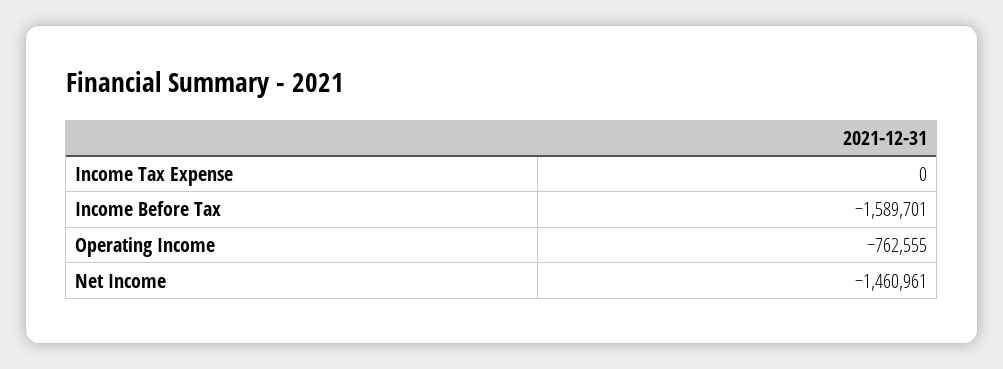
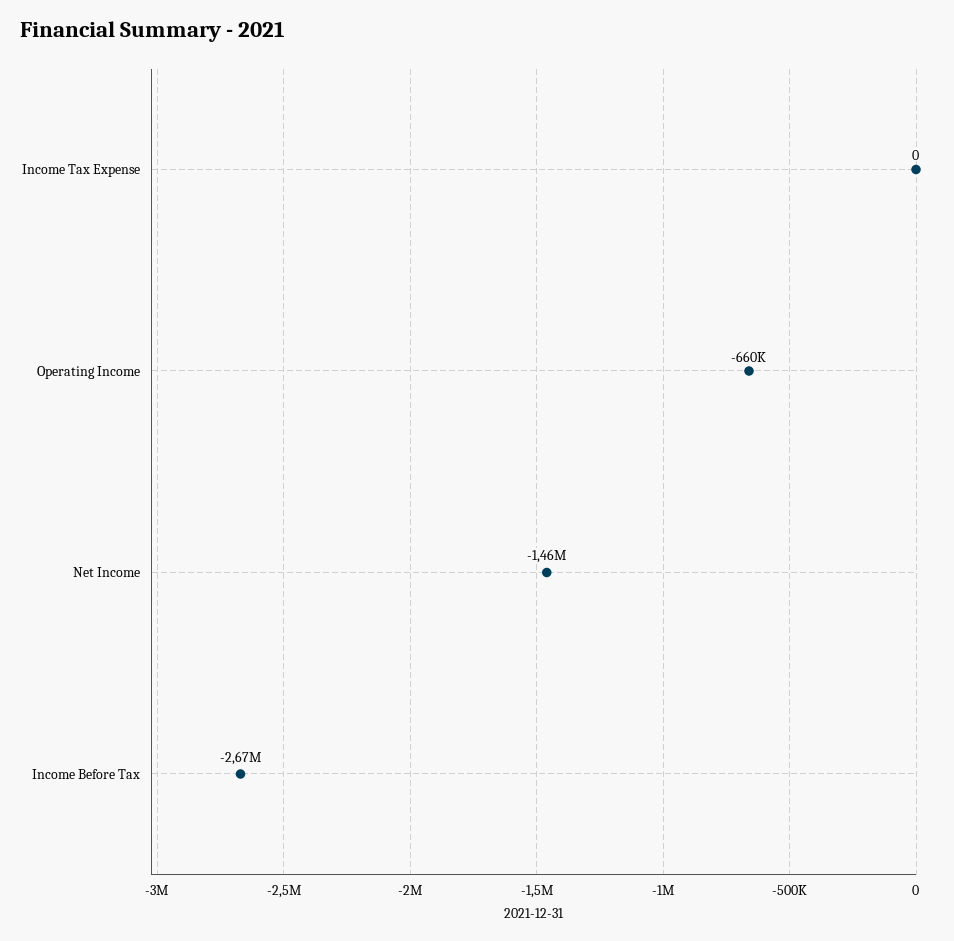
Income Before Tax: -1589701 -> -2670000
Operating Income: -762555 -> -660000

